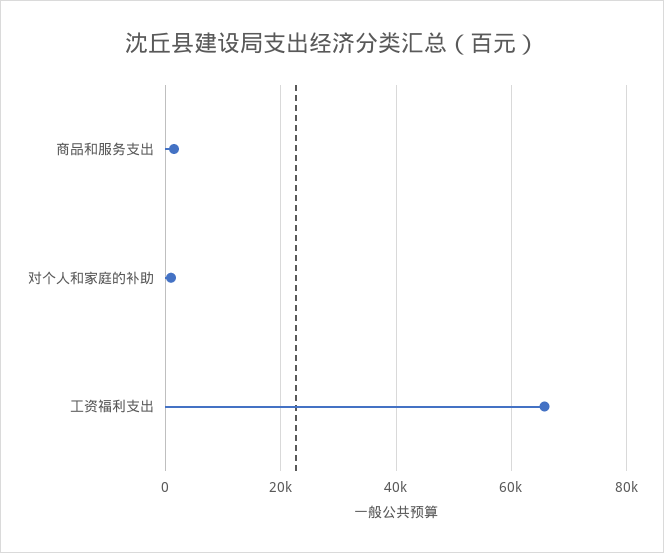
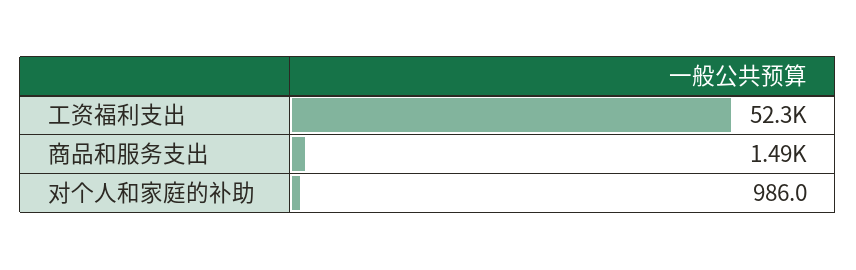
工资福利支出: 66000 -> 52300

